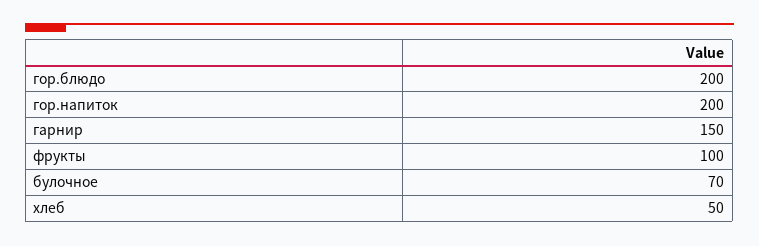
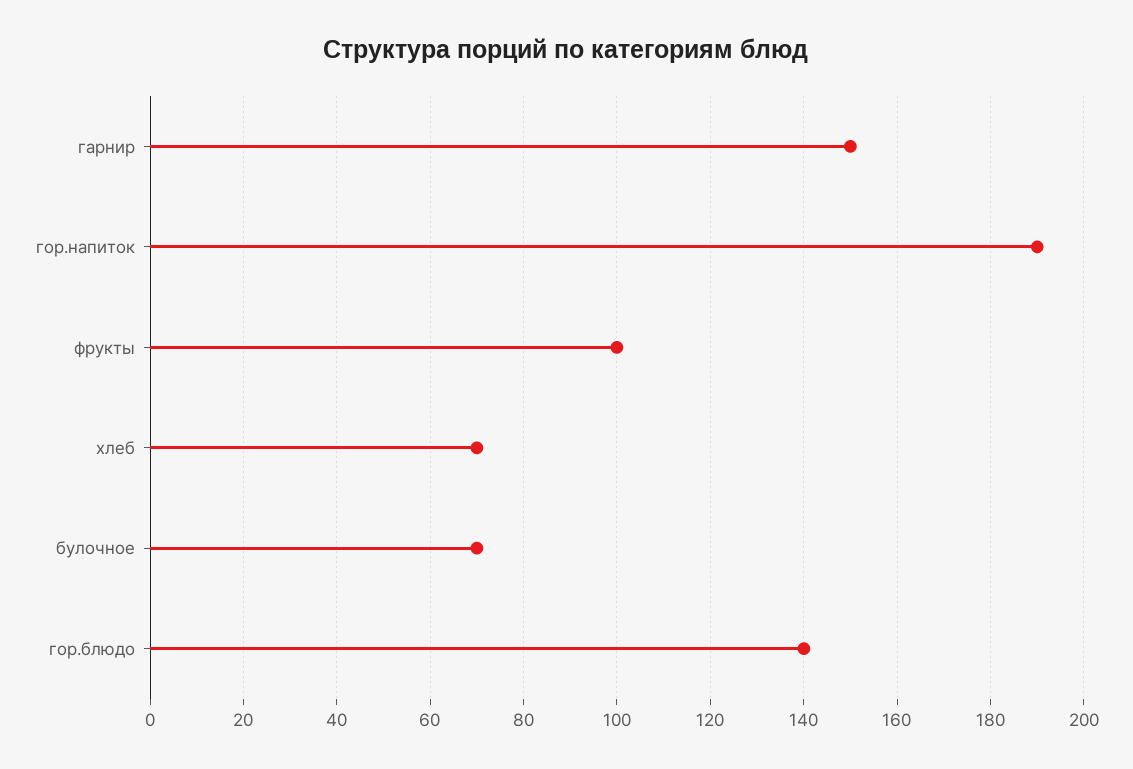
гор.блюдо: 200 -> 140
гор.напиток: 200 -> 190
хлеб: 50 -> 70

